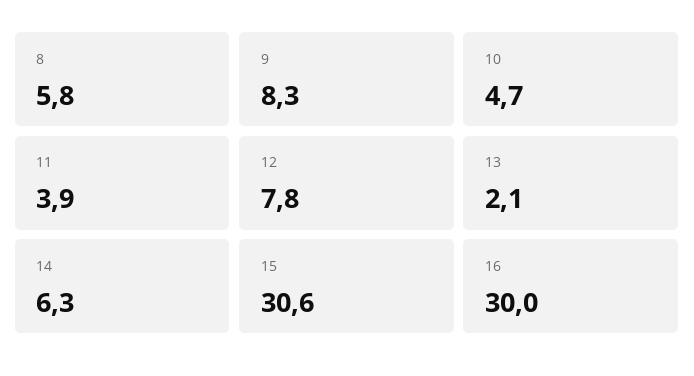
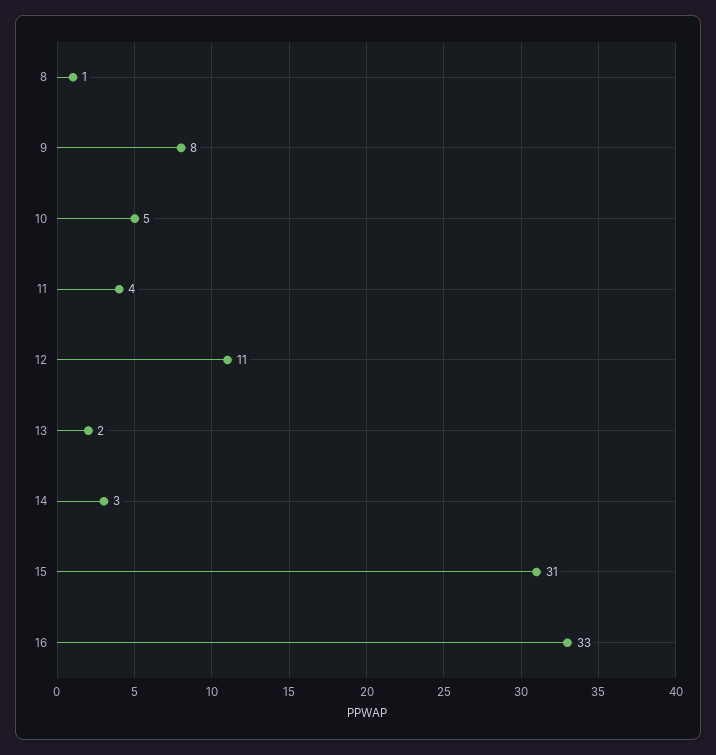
8: 5.8 -> 1
12: 7.8 -> 11
14: 6.3 -> 3
16: 30 -> 33

